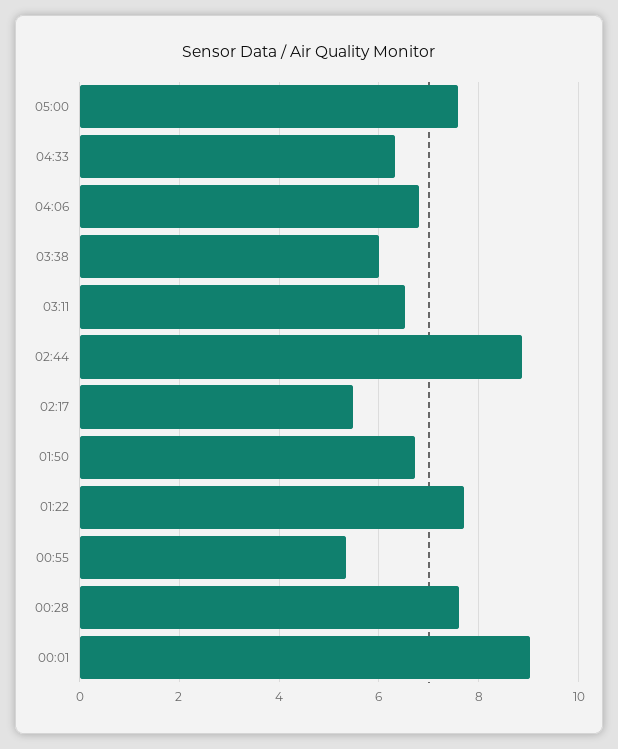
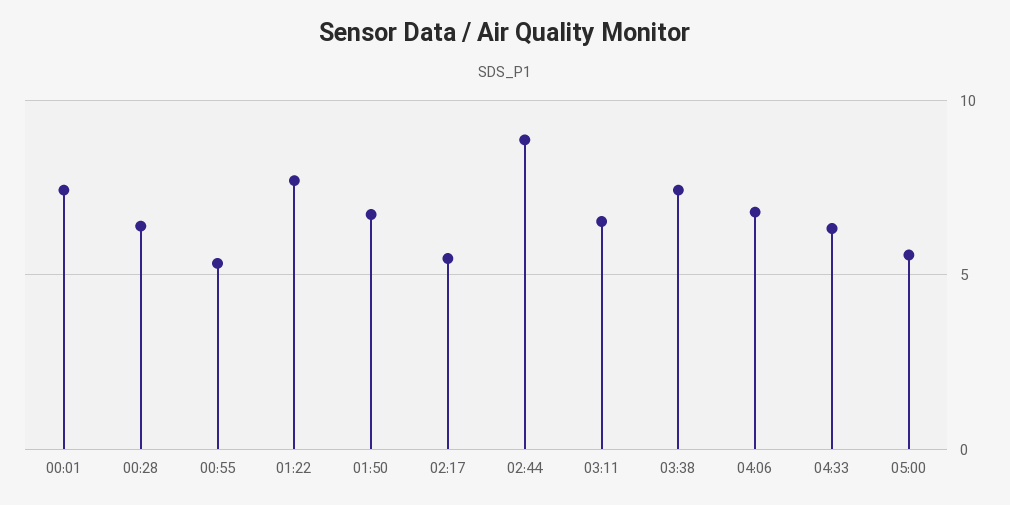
05:00: 7.6 -> 5.5
03:38: 6 -> 7.5
00:28: 7.6 -> 6.5
00:01: 9 -> 7.5

